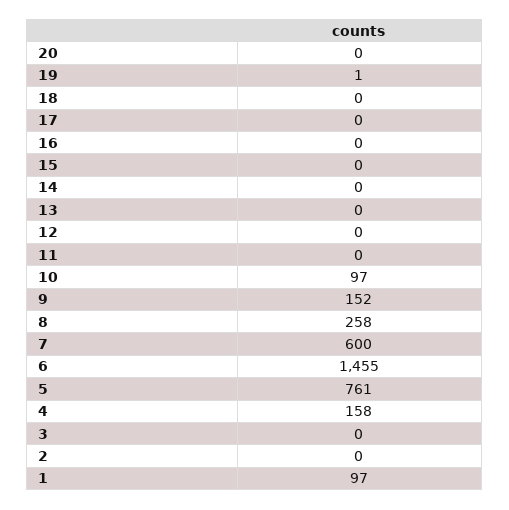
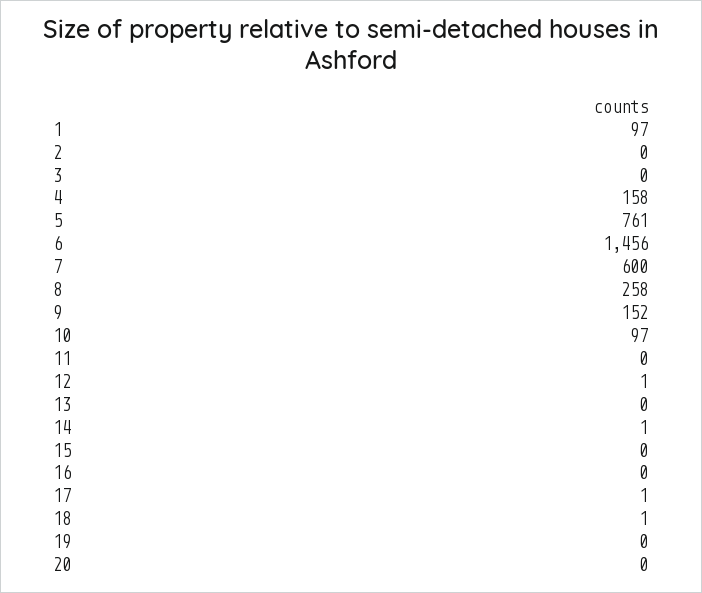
19: 1 -> 0
18: 0 -> 1
17: 0 -> 1
14: 0 -> 1
12: 0 -> 1
6: 1455 -> 1456

